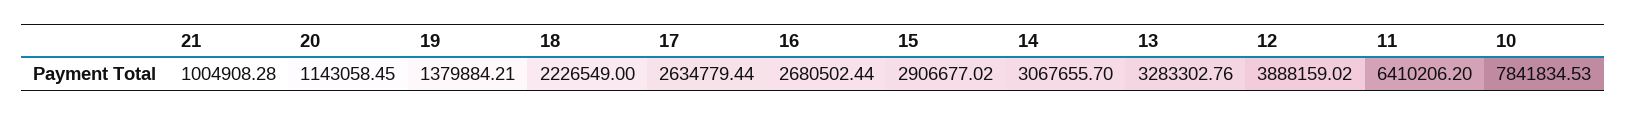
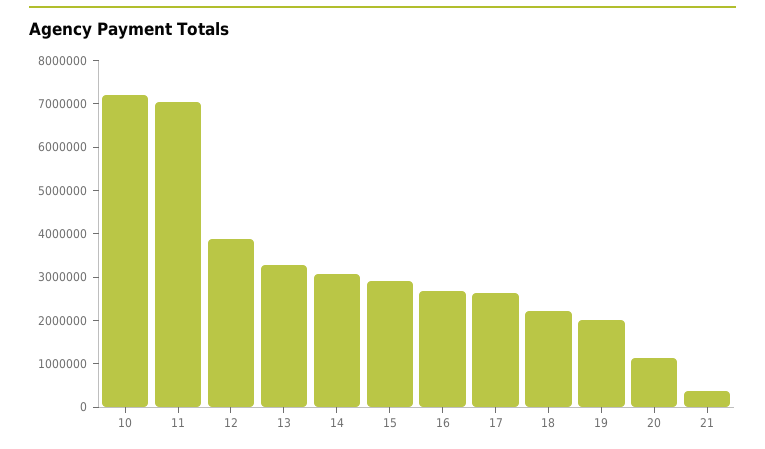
21: 1004908.28 -> 400000
19: 1379884.21 -> 2000000
11: 6410206.2 -> 7000000
10: 7841834.53 -> 7200000

